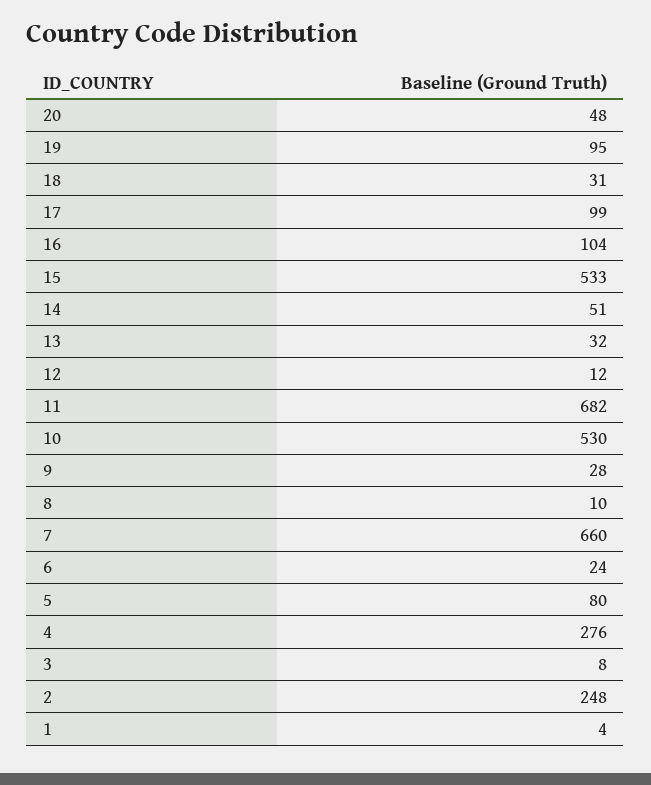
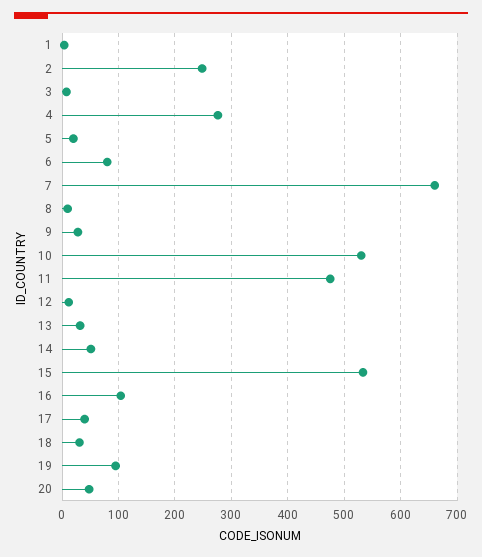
17: 99 -> 40
11: 682 -> 480
6: 24 -> 80
5: 80 -> 20

